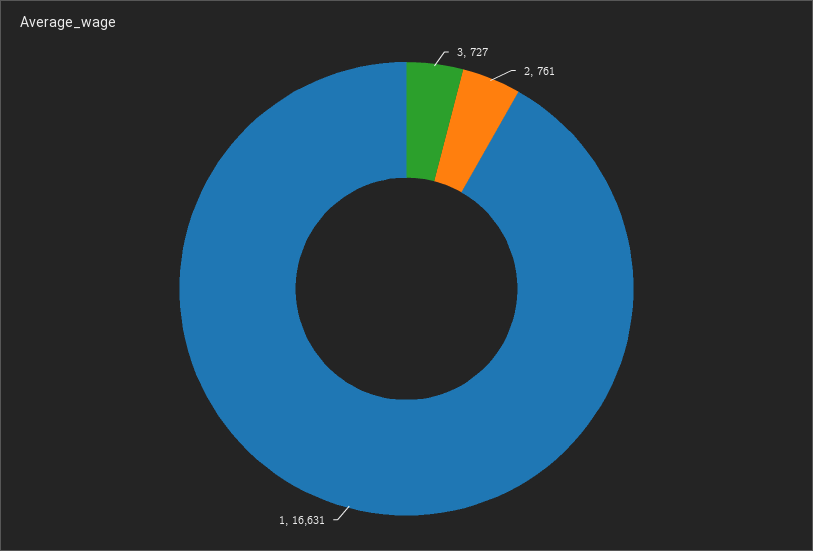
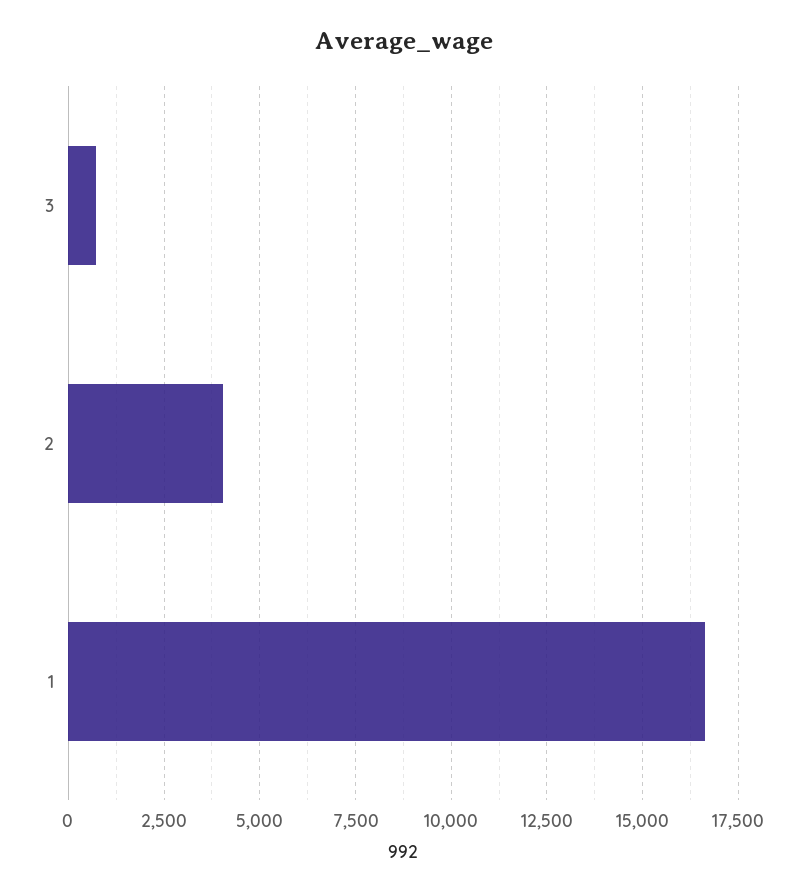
2: 761 -> 4000

